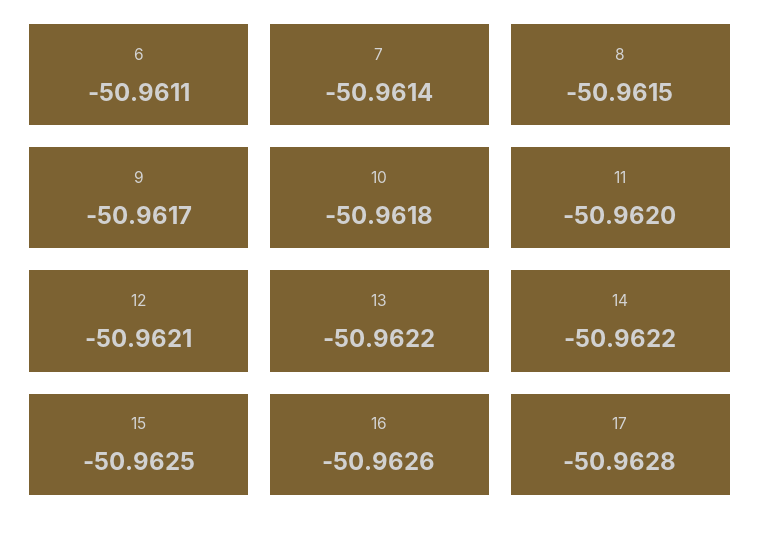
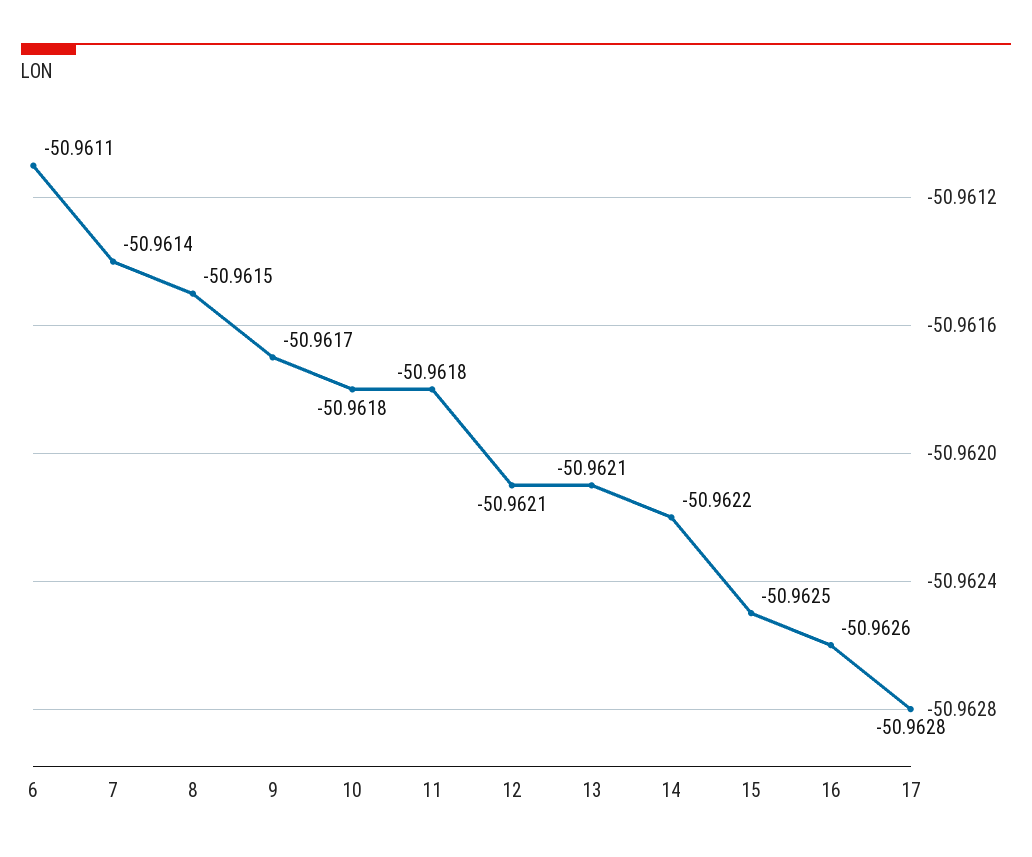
11: -50.962 -> -50.9618
13: -50.9622 -> -50.9621

